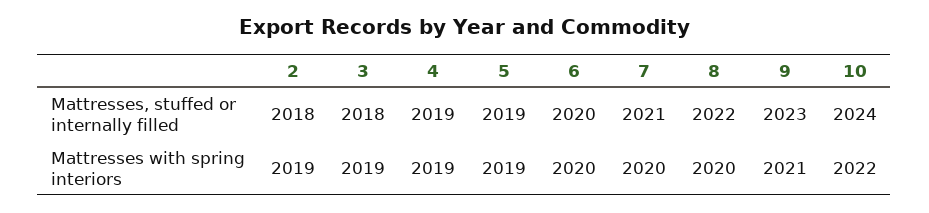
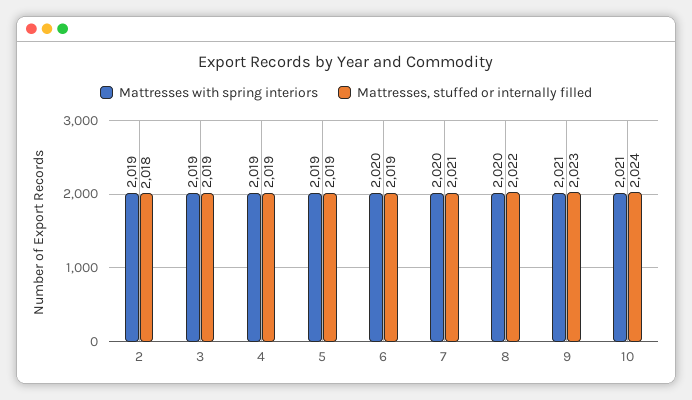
Mattresses, stuffed or internally filled, 3: 2018 -> 2019
Mattresses, stuffed or internally filled, 6: 2020 -> 2019
Mattresses with spring interiors, 10: 2022 -> 2021

